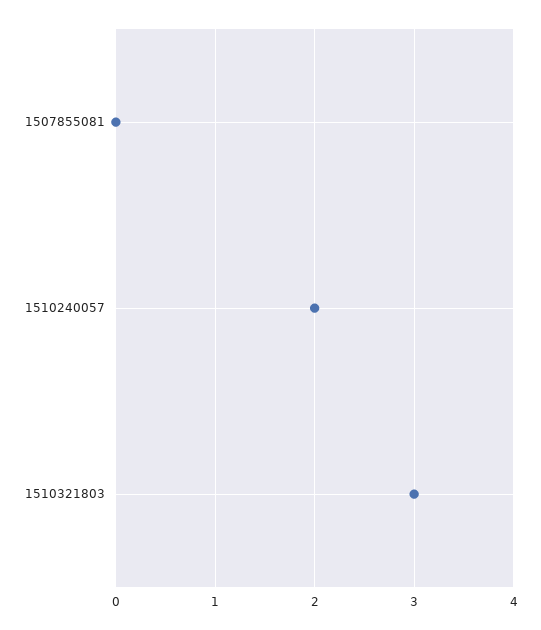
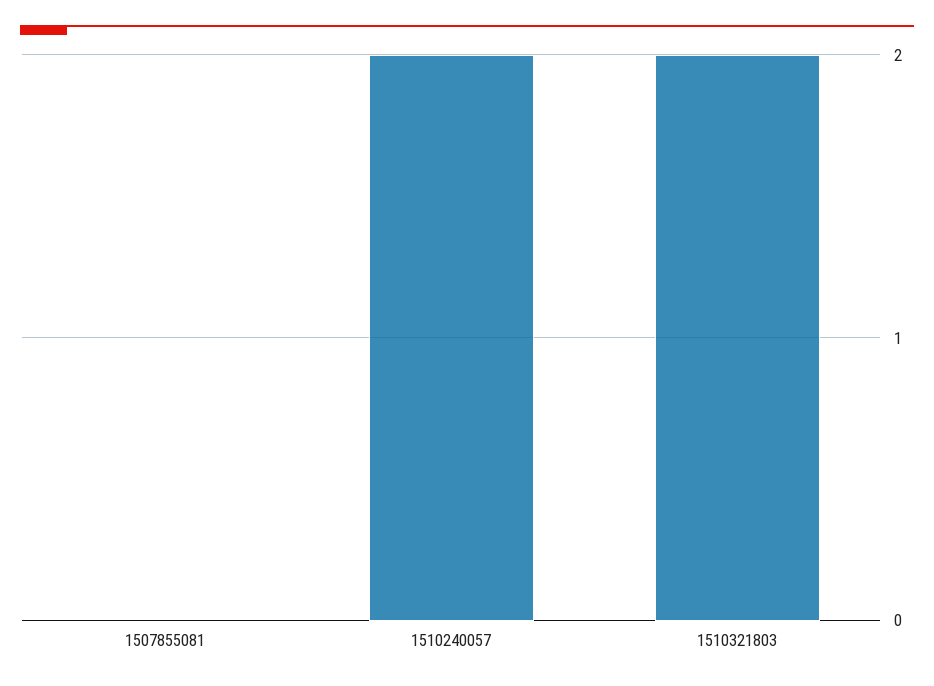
1510321803: 3 -> 2

